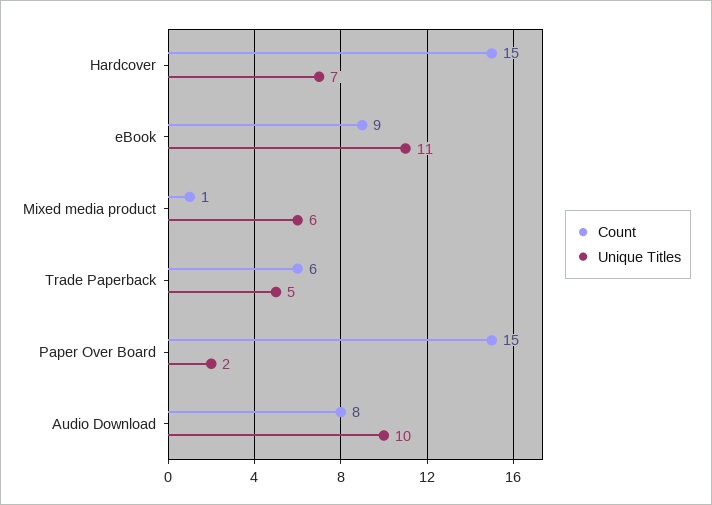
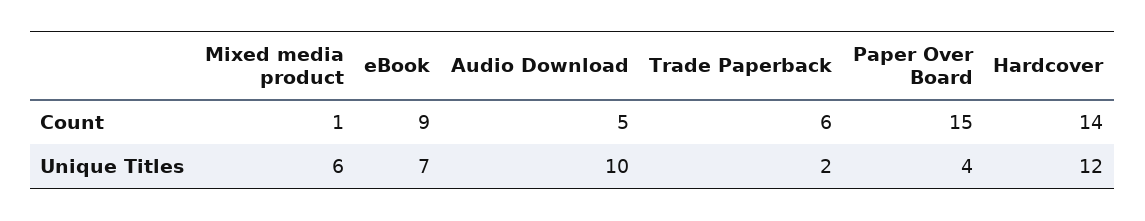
Count, Hardcover: 15 -> 14
Unique Titles, Hardcover: 7 -> 12
Unique Titles, eBook: 11 -> 7
Unique Titles, Trade Paperback: 5 -> 2
Unique Titles, Paper Over Board: 2 -> 4
Count, Audio Download: 8 -> 5

